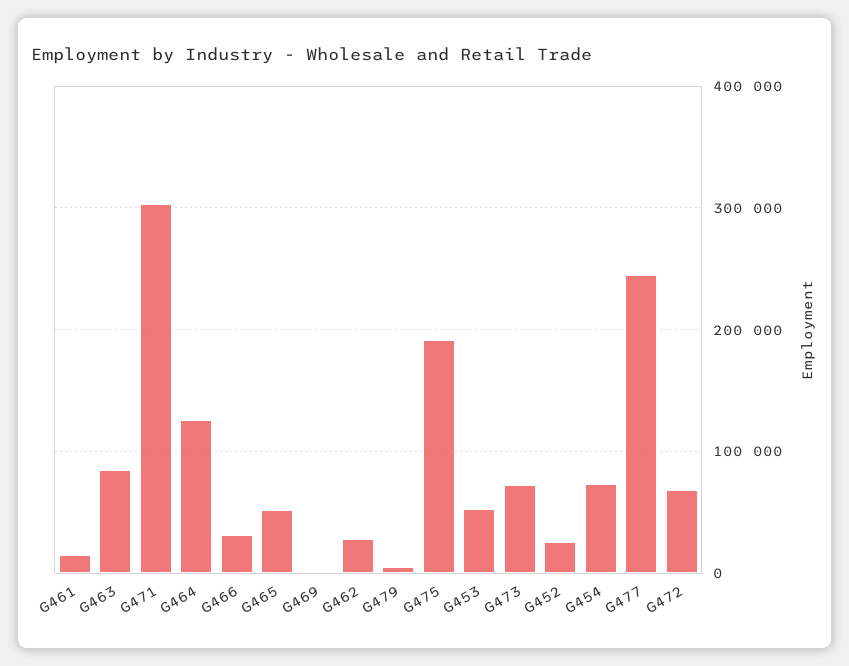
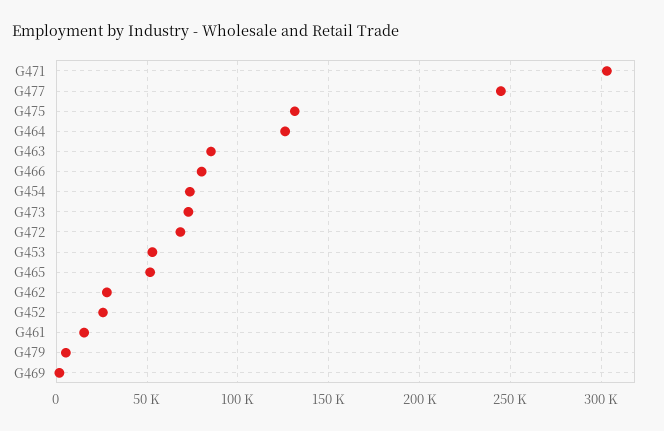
G466: 30000 -> 80000
G475: 190000 -> 130000

